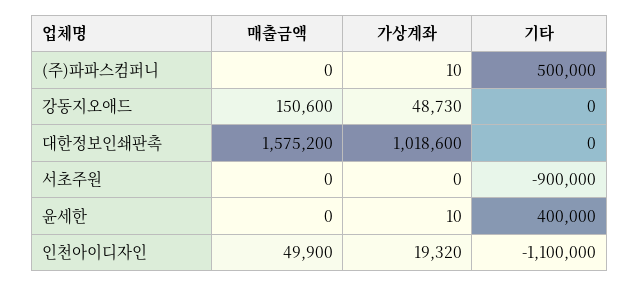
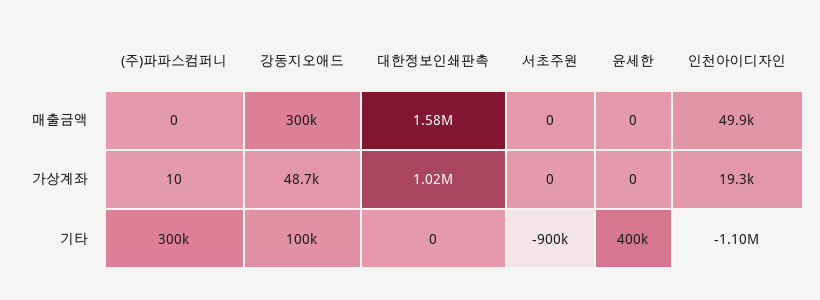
기타, (주)파파스컴퍼니: 500000 -> 300000
매출금액, 강동지오애드: 150600 -> 300000
기타, 강동지오애드: 0 -> 100000
가상계좌, 윤세한: 10 -> 0

